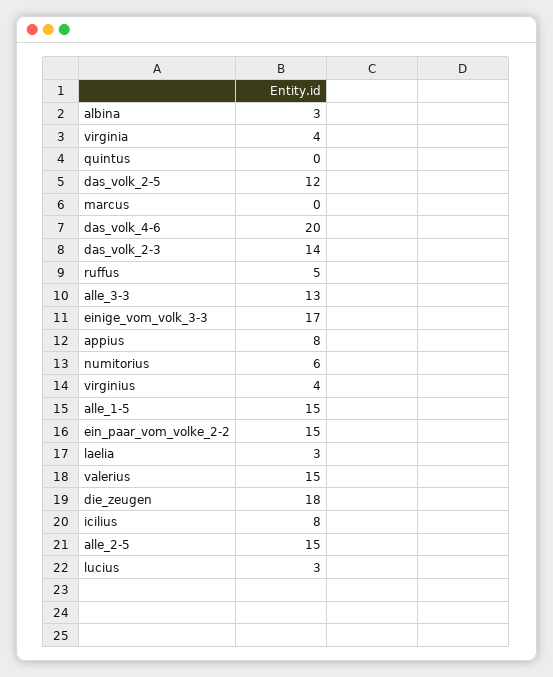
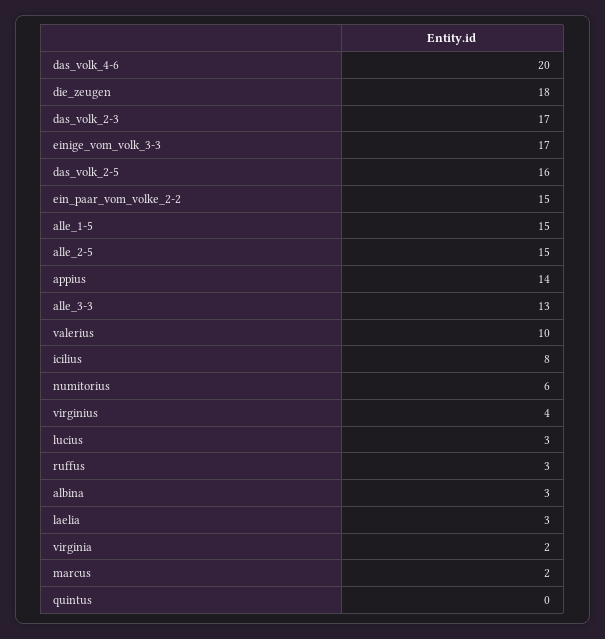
virginia: 4 -> 2
das_volk_2-5: 12 -> 16
marcus: 0 -> 2
das_volk_2-3: 14 -> 17
ruffus: 5 -> 3
appius: 8 -> 14
valerius: 15 -> 10

